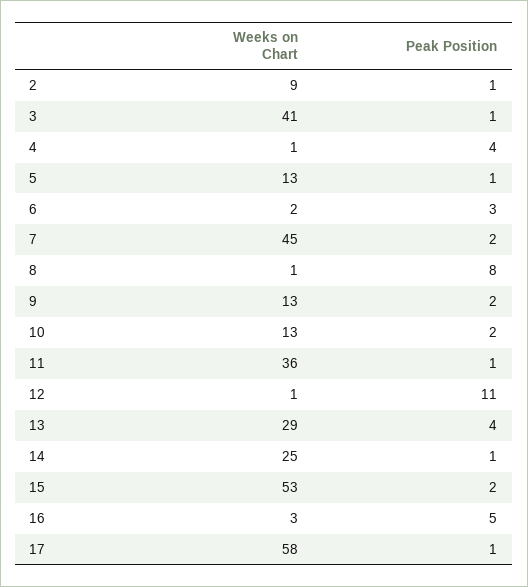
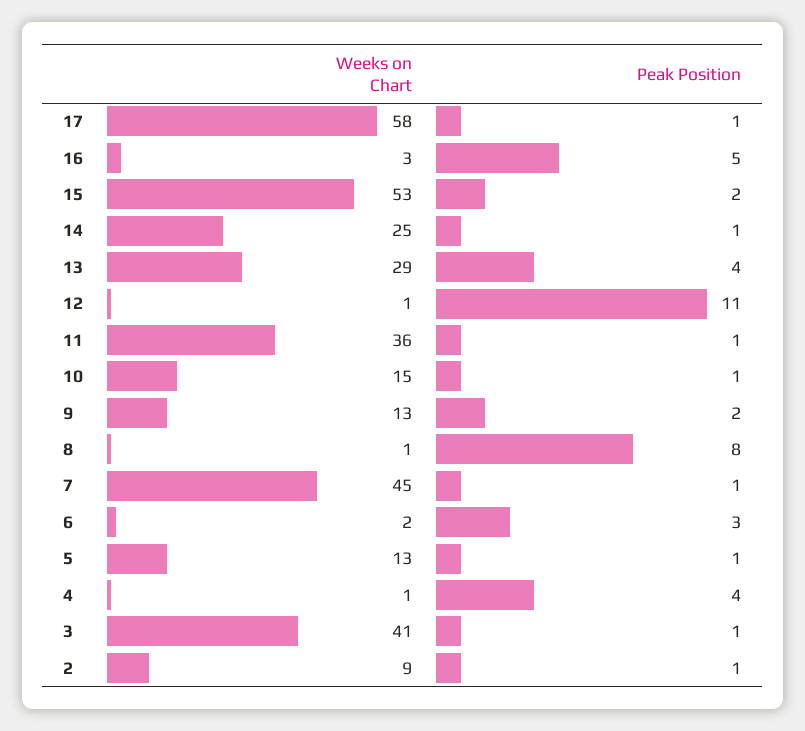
Peak Position, 7: 2 -> 1
Weeks on Chart, 10: 13 -> 15
Peak Position, 10: 2 -> 1

